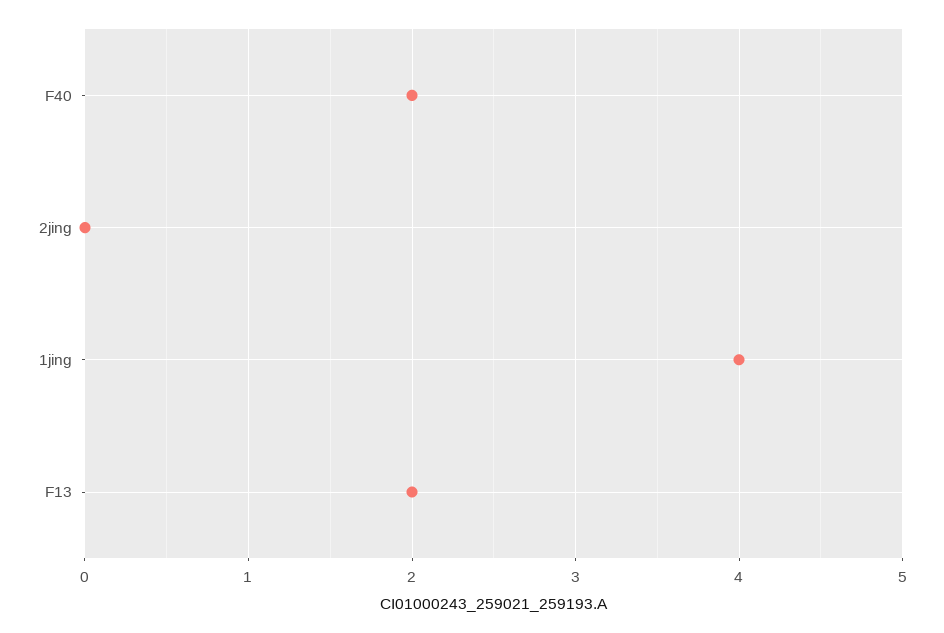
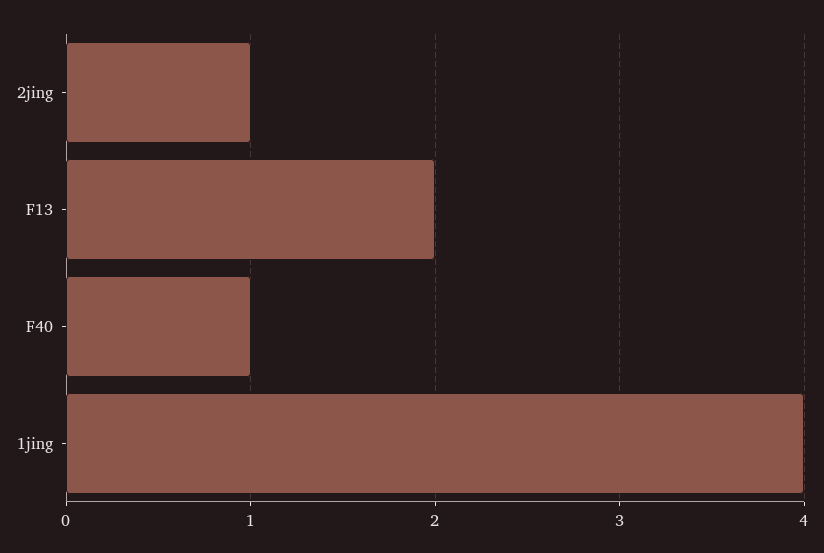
F40: 2 -> 1
2jing: 0 -> 1

